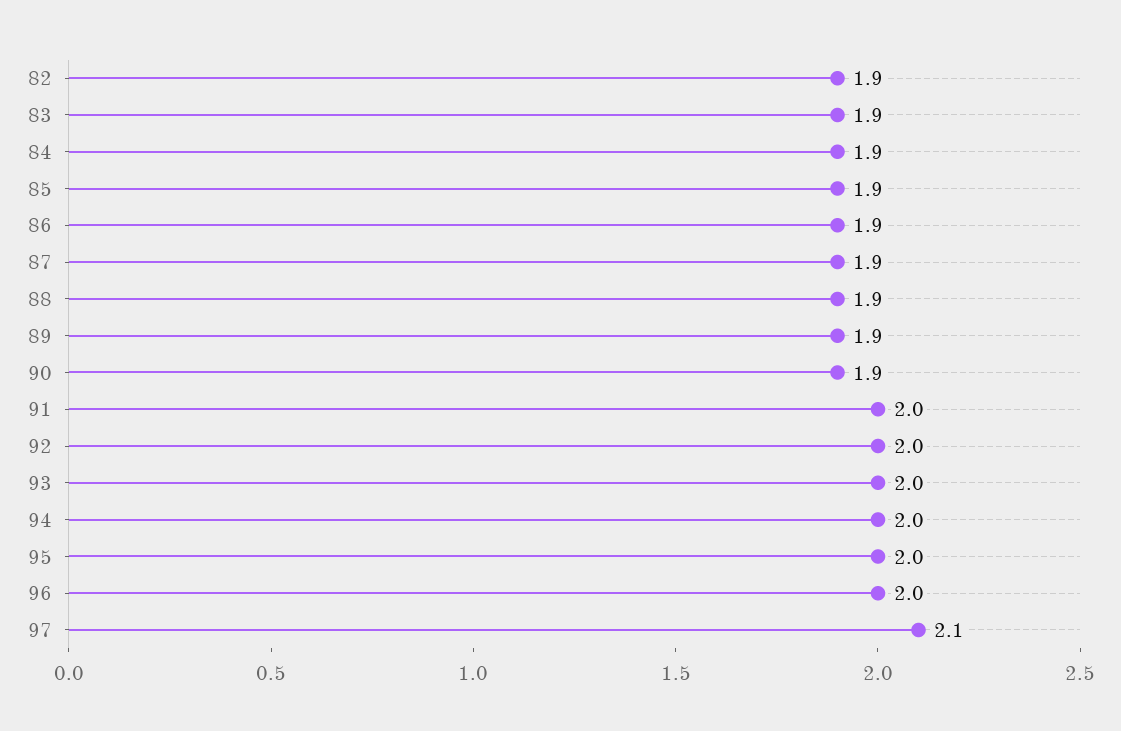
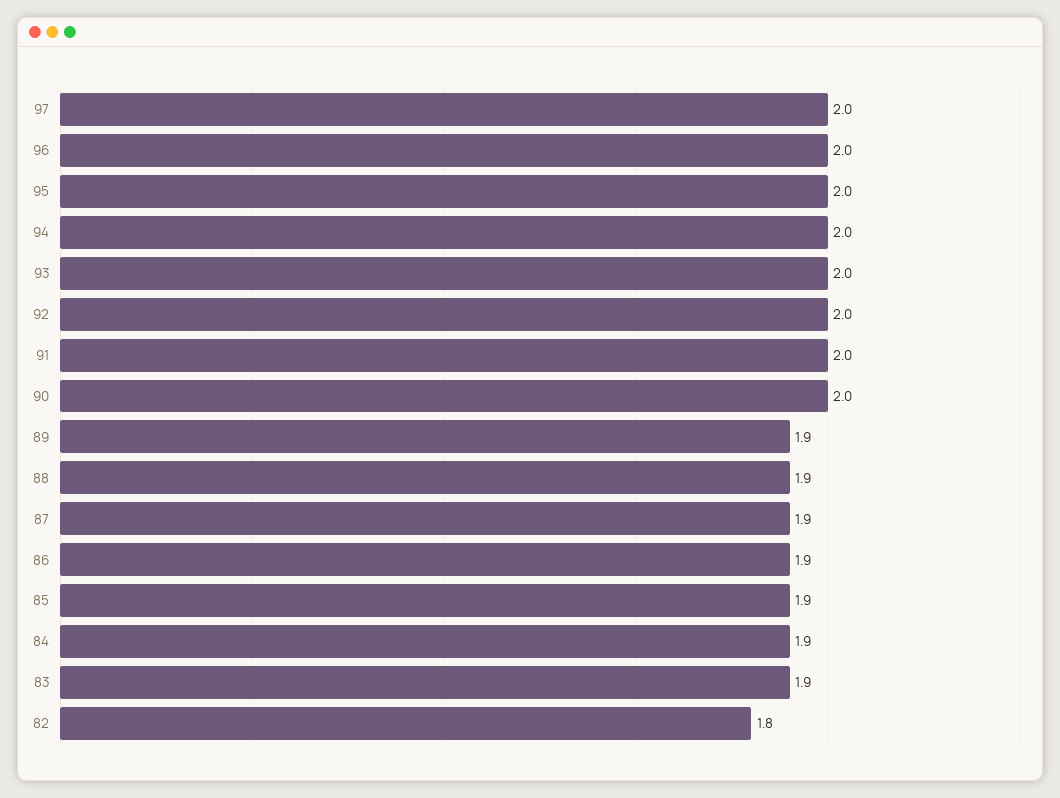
82: 1.9 -> 1.8
90: 1.9 -> 2
97: 2.1 -> 2

